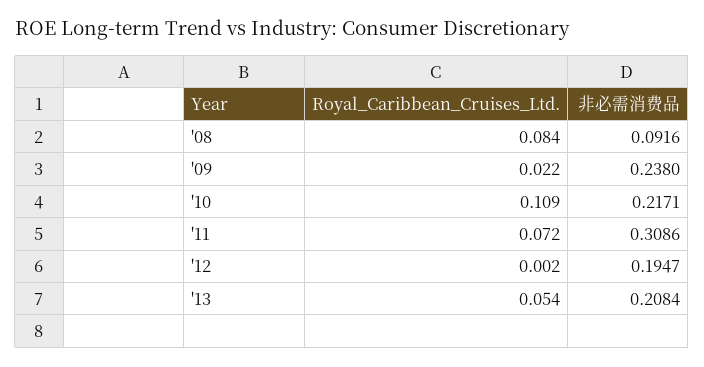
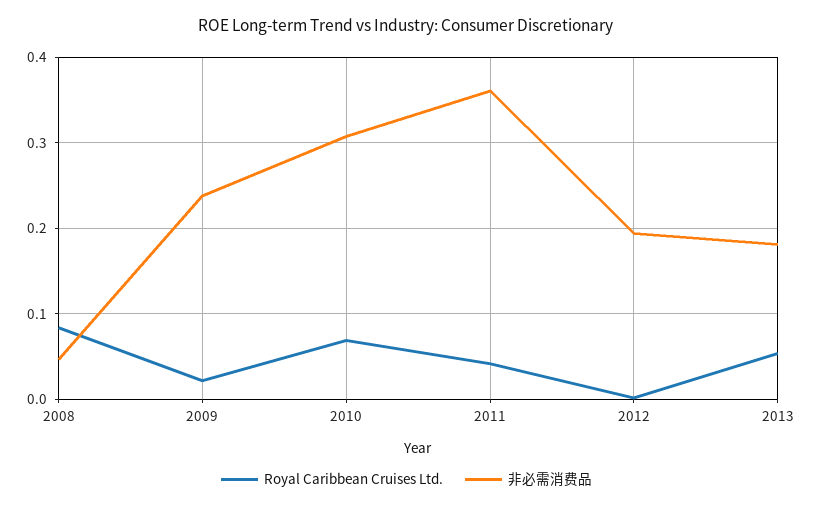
非必需消费品, '08: 0.0916 -> 0.05
Royal_Caribbean_Cruises_Ltd., '10: 0.109 -> 0.07
非必需消费品, '10: 0.2171 -> 0.31
Royal_Caribbean_Cruises_Ltd., '11: 0.072 -> 0.04
非必需消费品, '11: 0.3086 -> 0.36
非必需消费品, '13: 0.2084 -> 0.18

